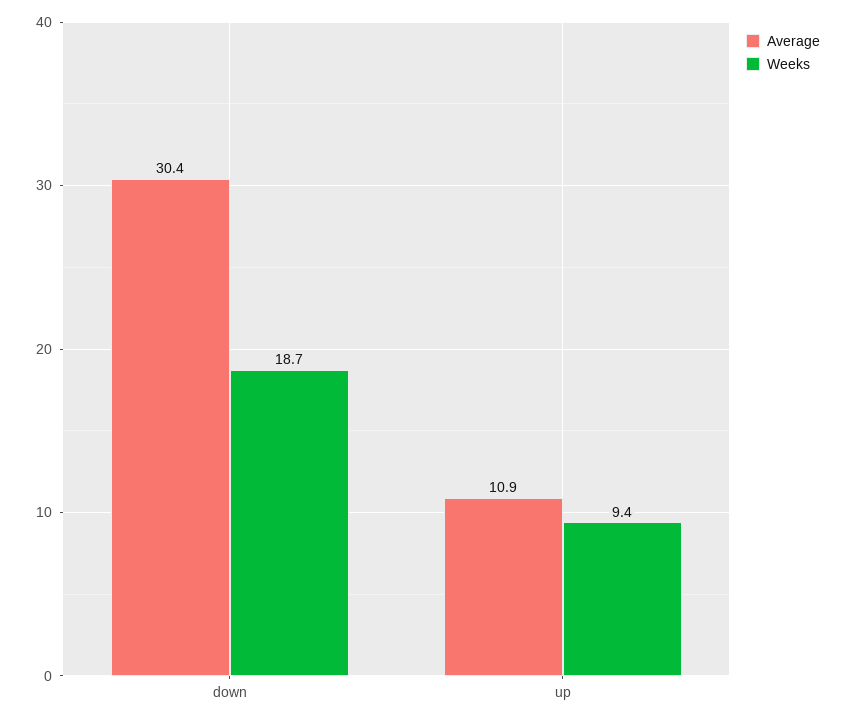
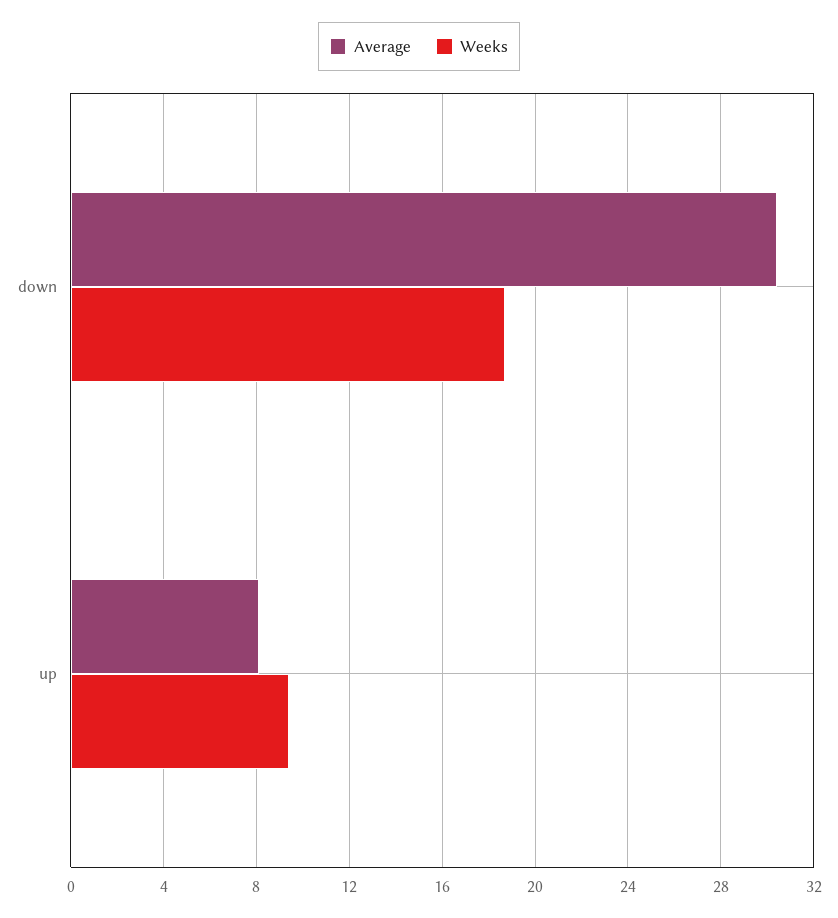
Average, up: 10.9 -> 8

